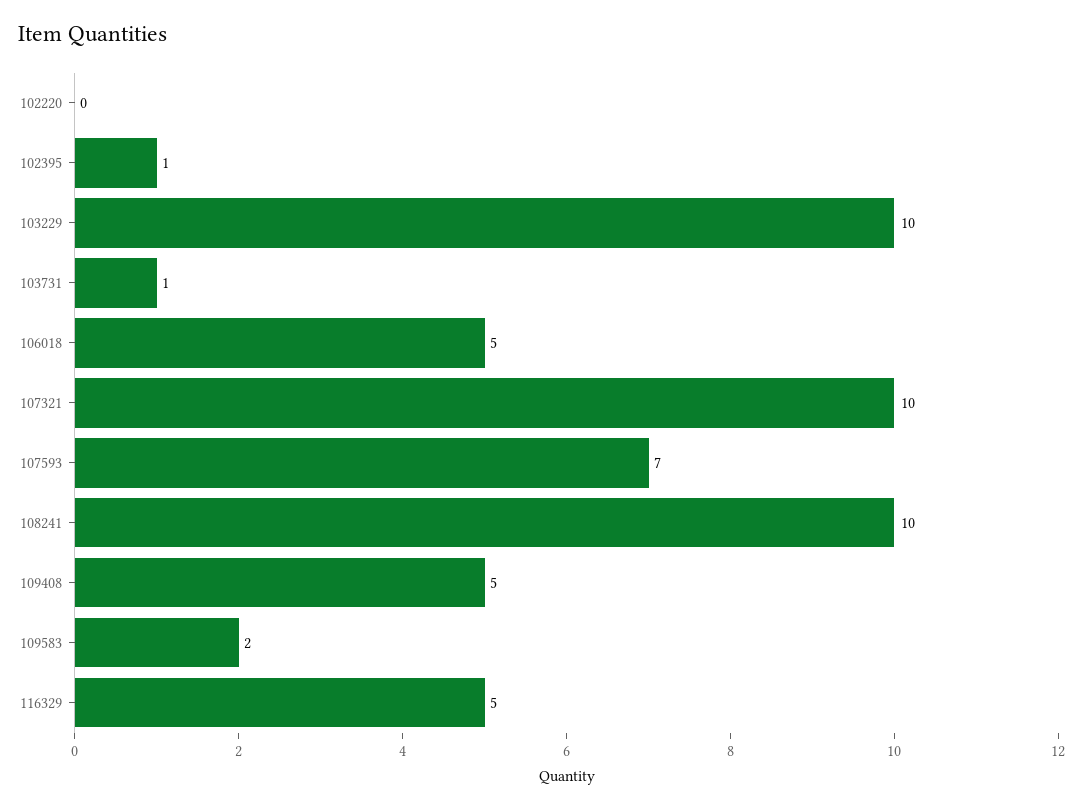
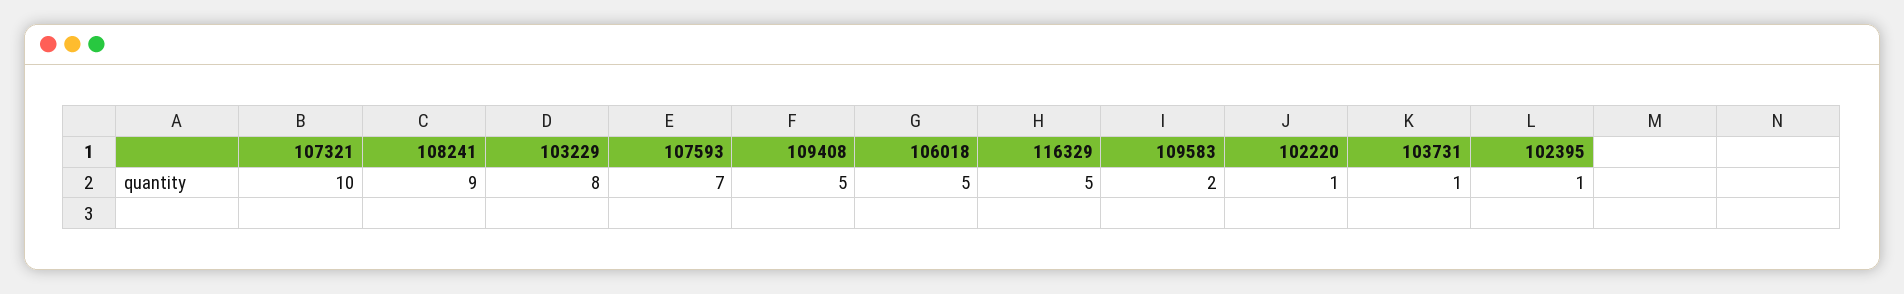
102220: 0 -> 1
103229: 10 -> 8
108241: 10 -> 9

